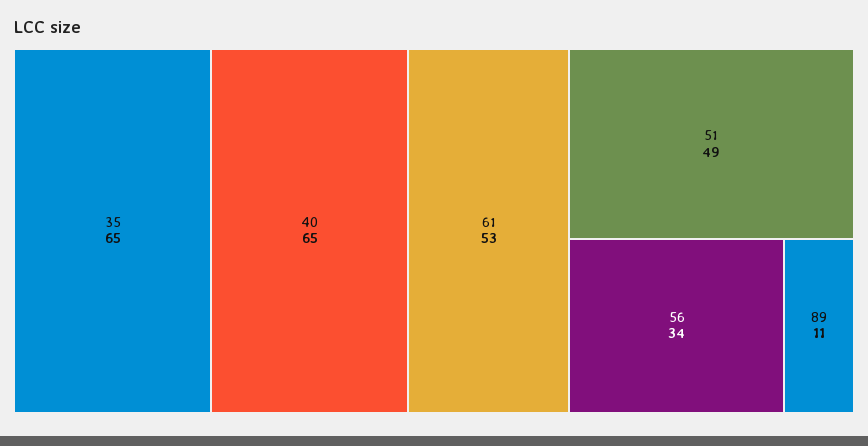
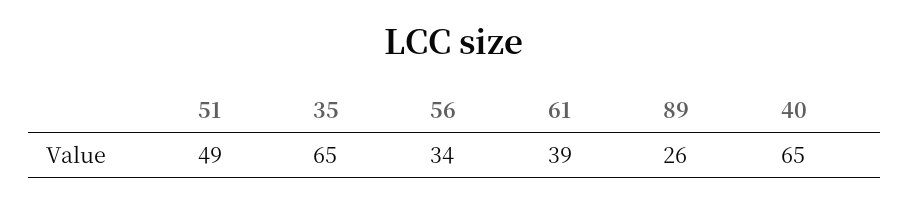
61: 53 -> 39
89: 11 -> 26

